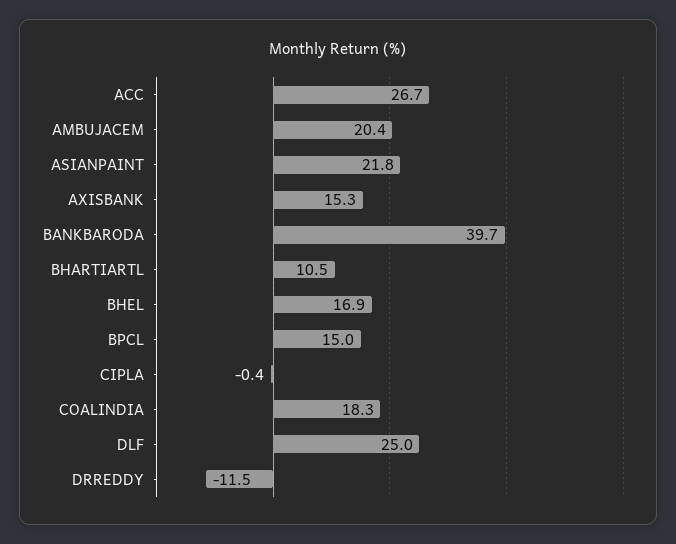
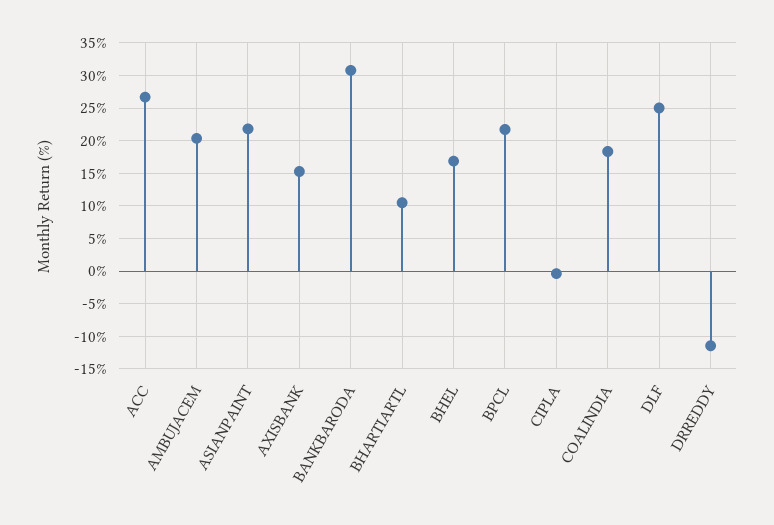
BANKBARODA: 39.7 -> 31
BPCL: 15 -> 22

